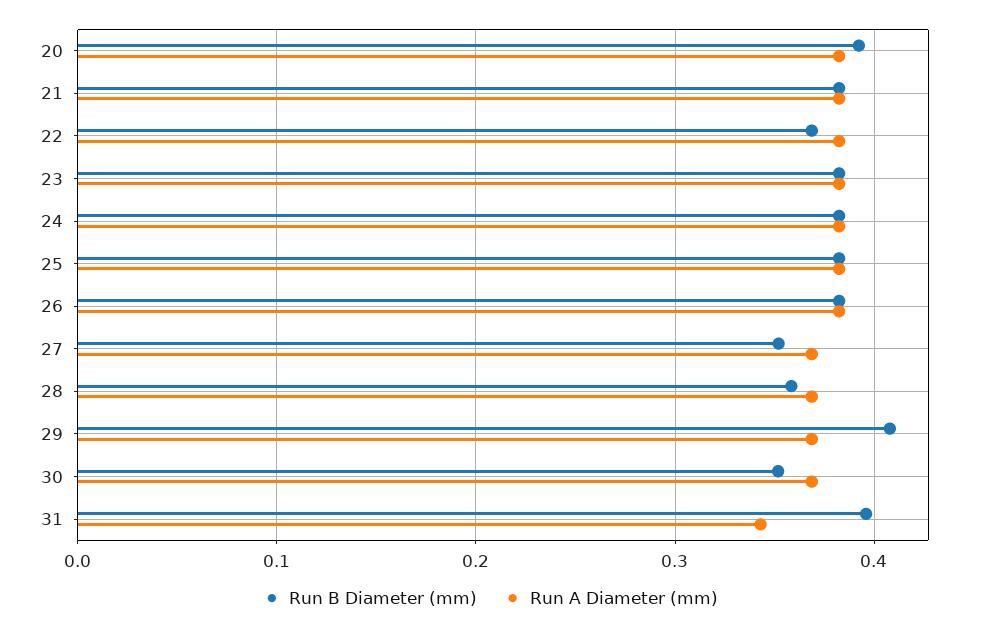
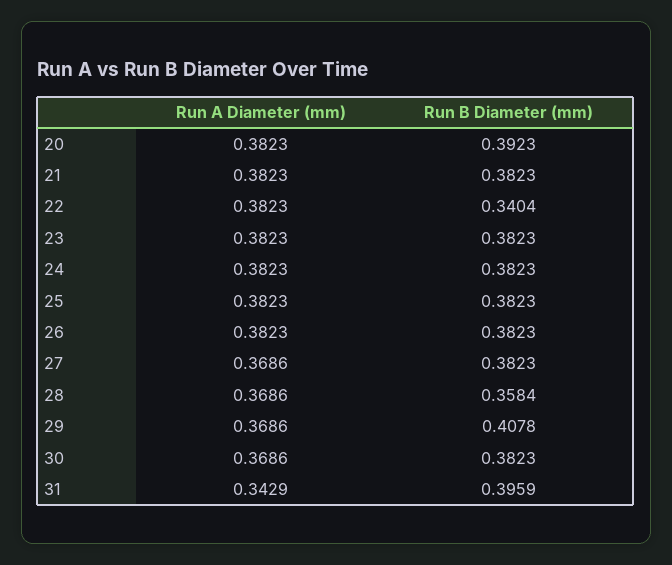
Run B Diameter (mm), 22: 0.37 -> 0.3404
Run B Diameter (mm), 27: 0.35 -> 0.3823
Run B Diameter (mm), 30: 0.35 -> 0.3823

